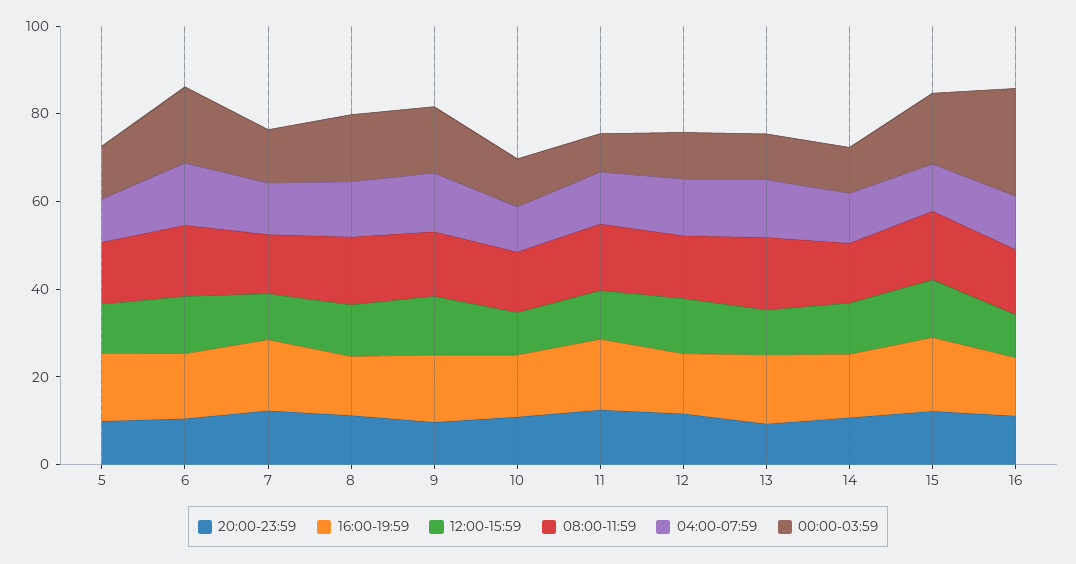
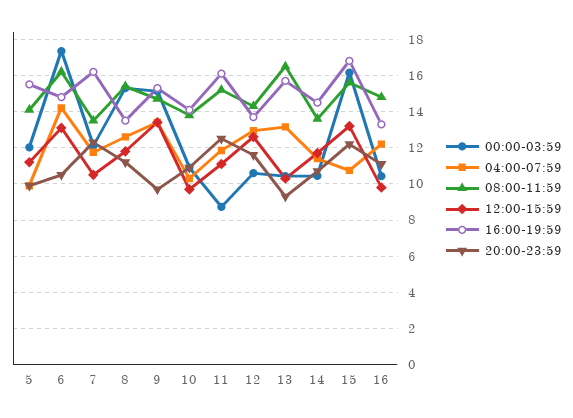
00:00-03:59, 16: 25 -> 10.5

